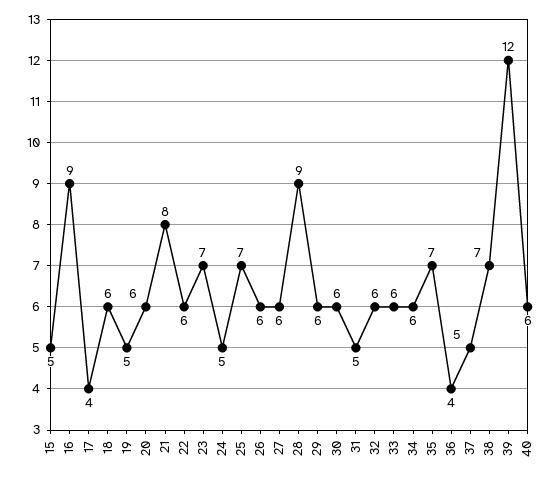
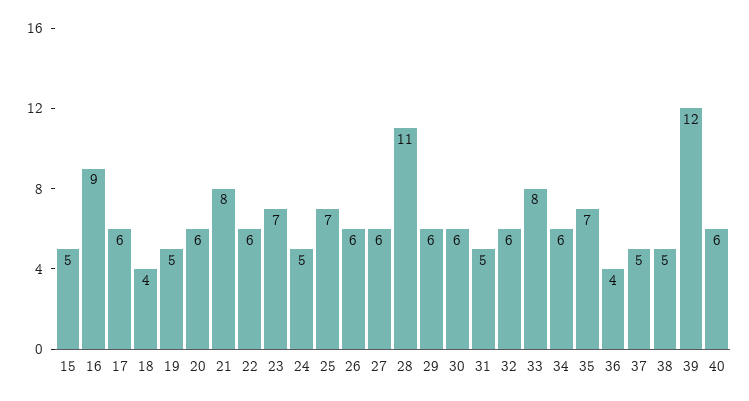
17: 4 -> 6
18: 6 -> 4
28: 9 -> 11
33: 6 -> 8
38: 7 -> 5

